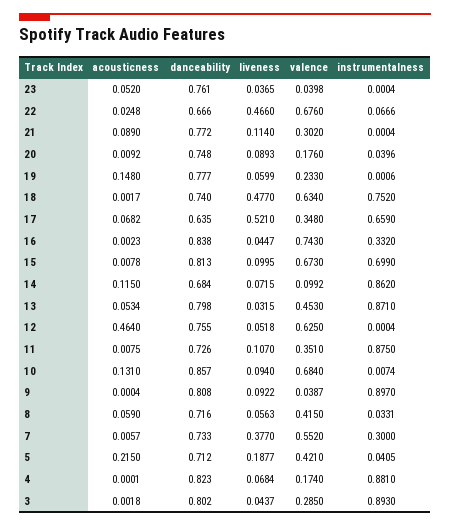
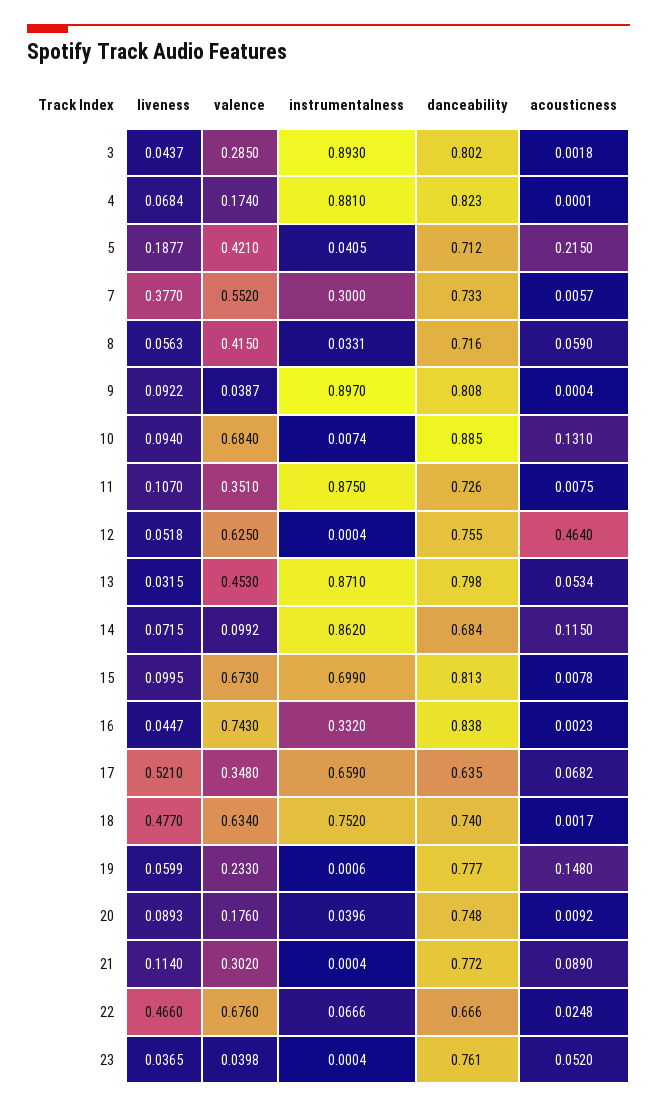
danceability, 10: 0.857 -> 0.885

